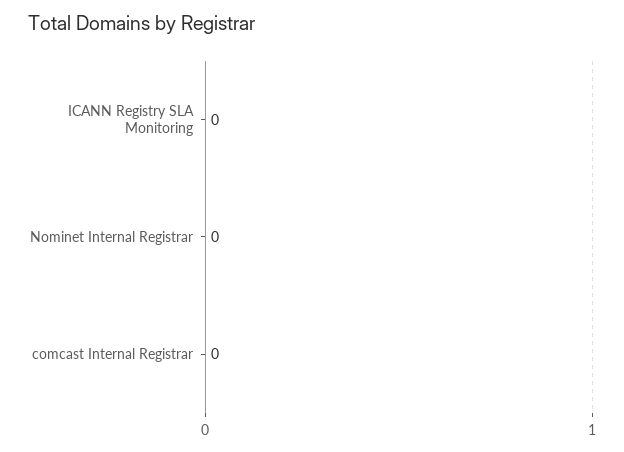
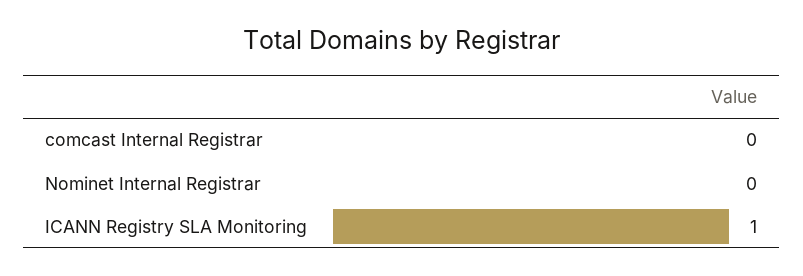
ICANN Registry SLA Monitoring: 0 -> 1

